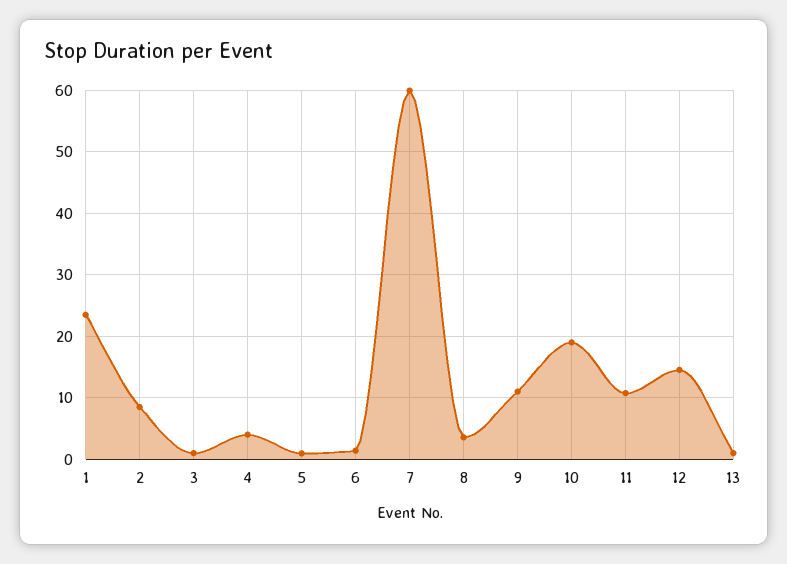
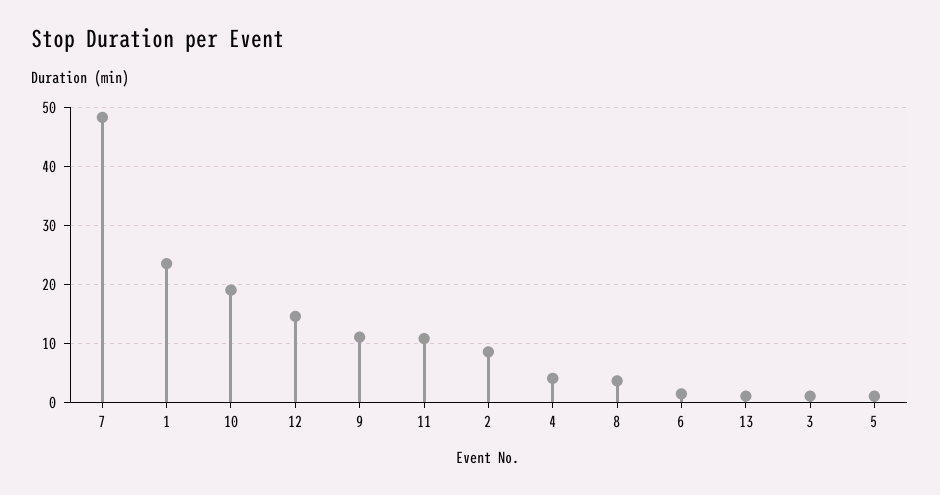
7: 60 -> 48

